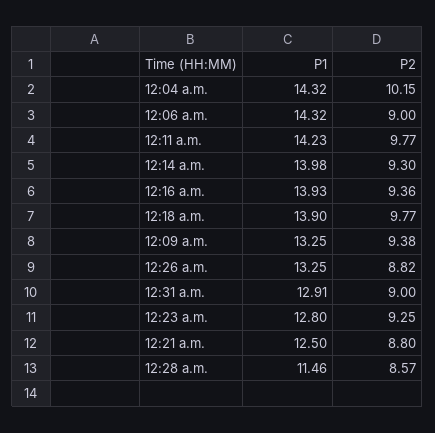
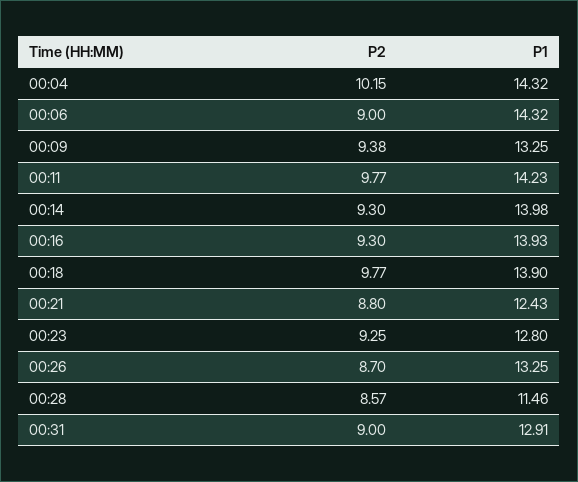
P2, 12:16 a.m.: 9.36 -> 9.3
P2, 12:26 a.m.: 8.82 -> 8.7
P1, 12:21 a.m.: 12.5 -> 12.43

